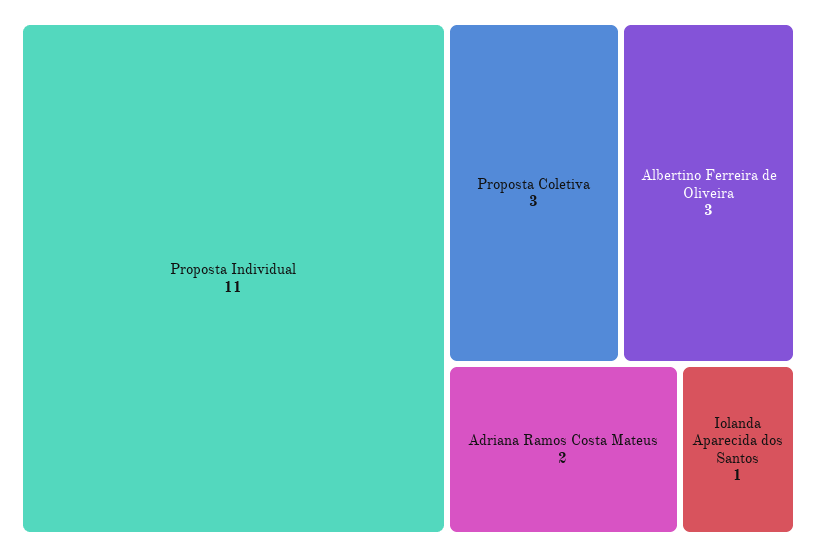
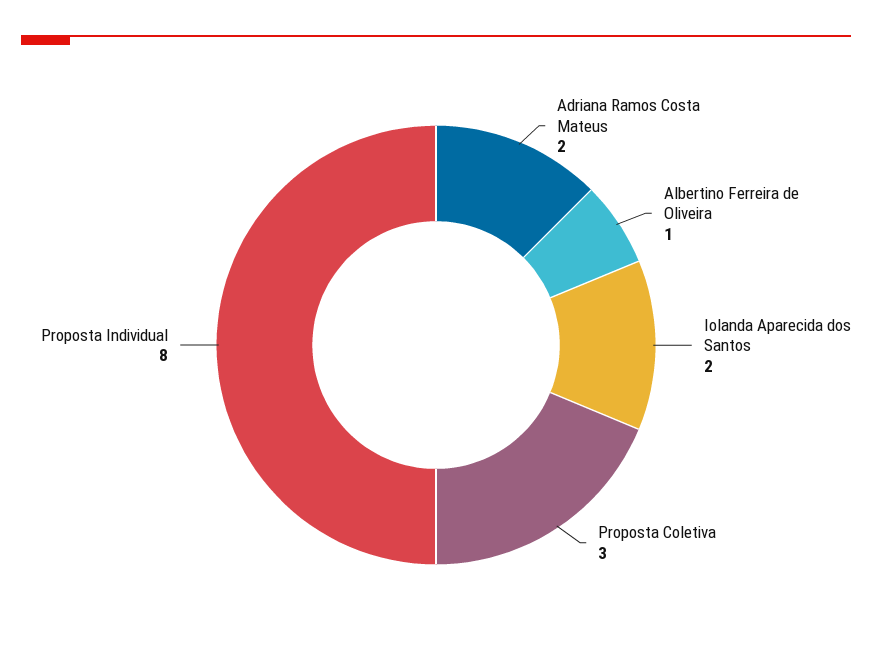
Proposta Individual: 11 -> 8
Albertino Ferreira de Oliveira: 3 -> 1
Iolanda Aparecida dos Santos: 1 -> 2

